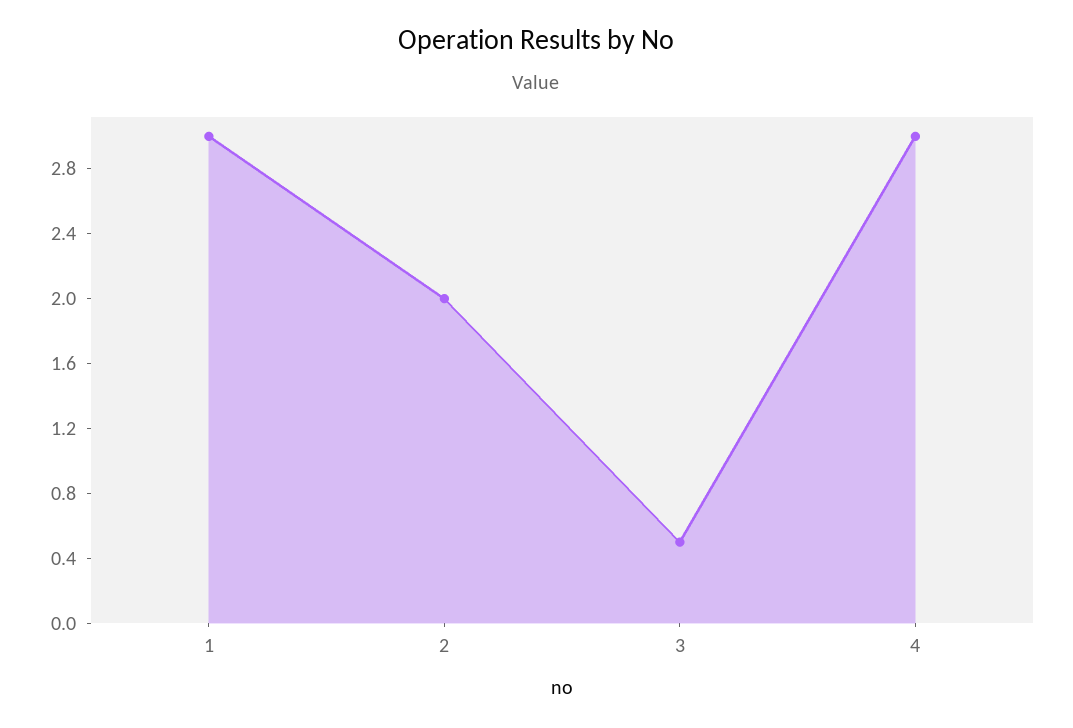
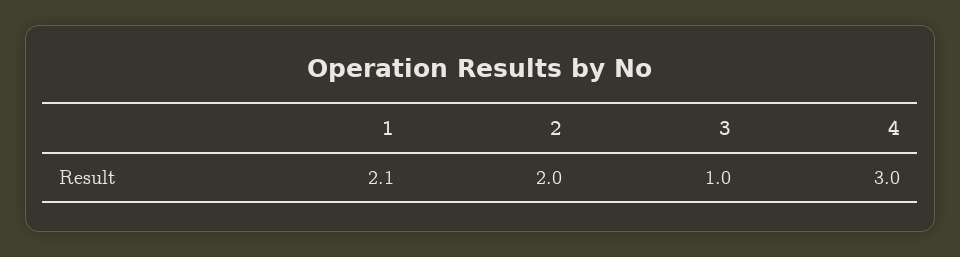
1: 3 -> 2.1
3: 0.5 -> 1

